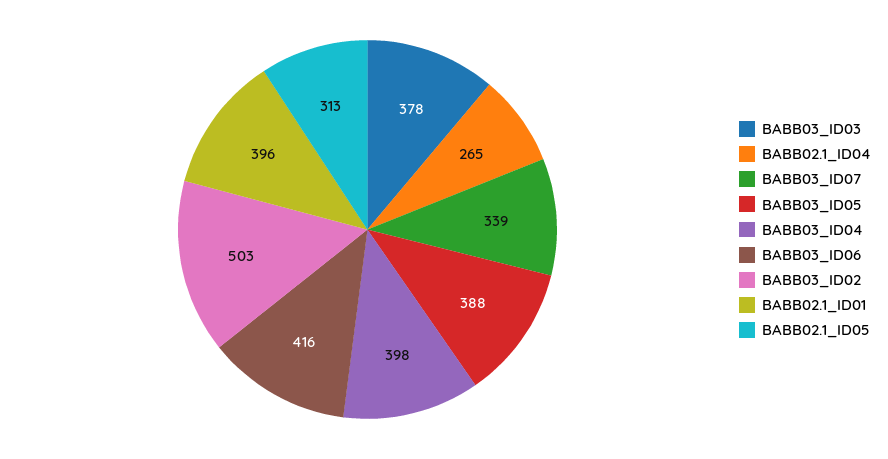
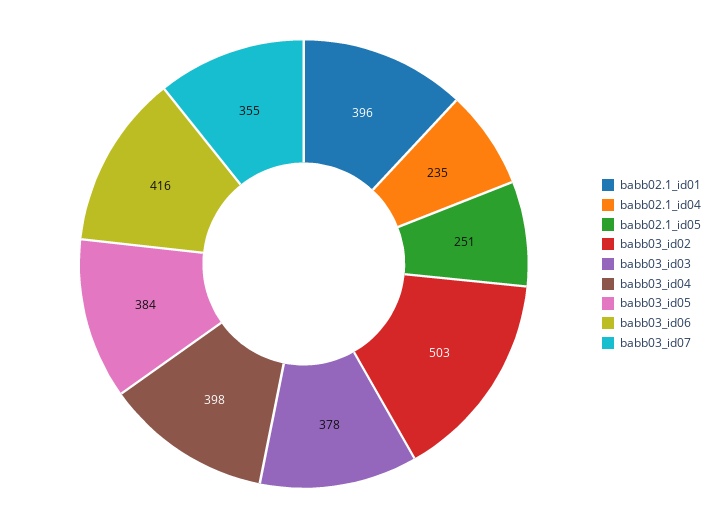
BABB02.1_ID04: 265 -> 235
BABB03_ID07: 339 -> 355
BABB03_ID05: 388 -> 384
BABB02.1_ID05: 313 -> 251

